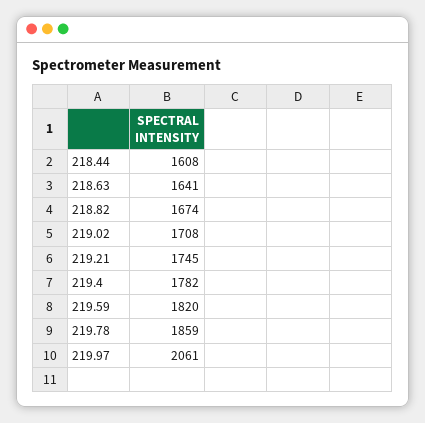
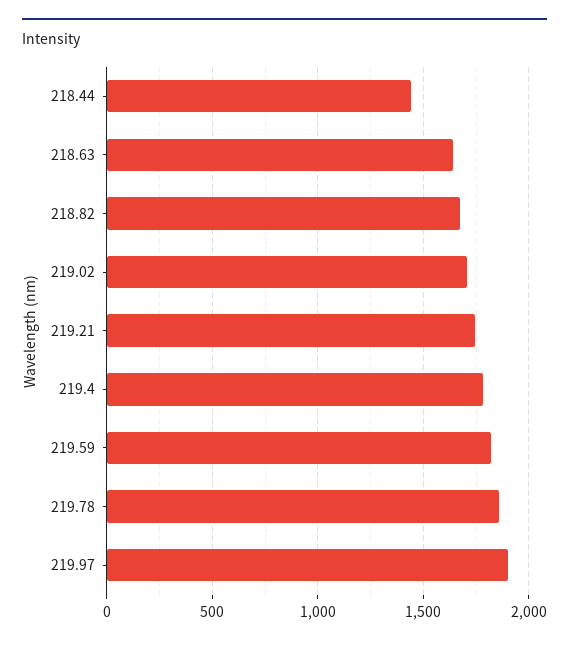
218.44: 1608 -> 1450
219.97: 2061 -> 1900

